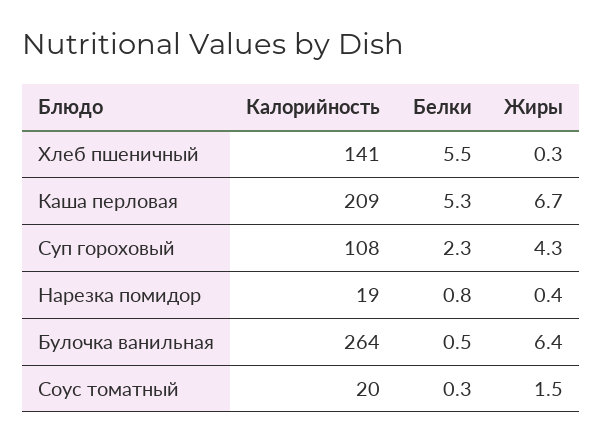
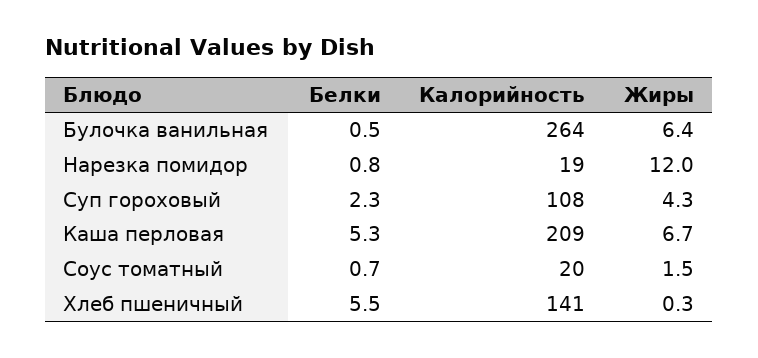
Жиры, Нарезка помидор: 0.4 -> 12
Белки, Соус томатный: 0.3 -> 0.7

